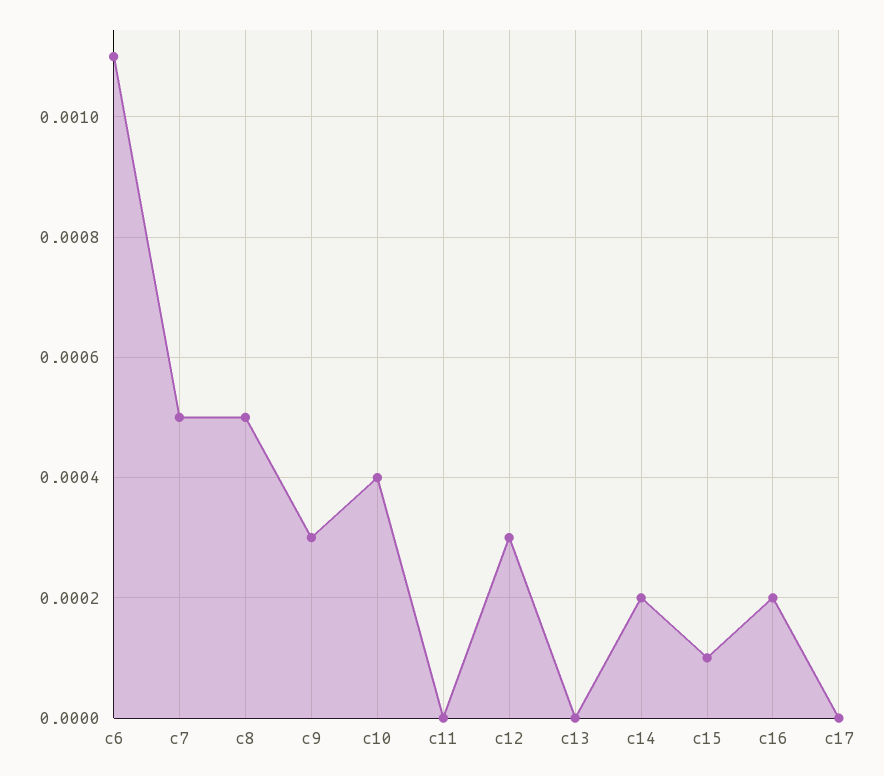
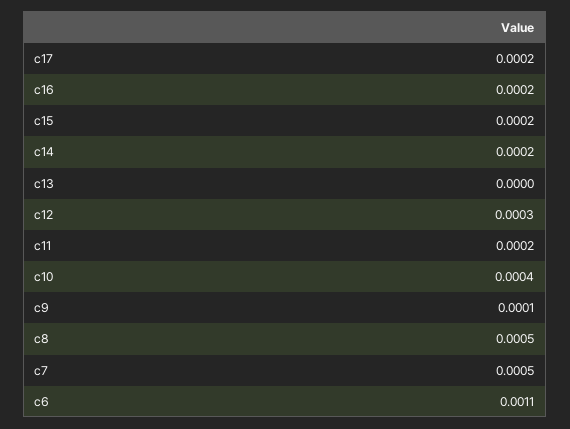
c9: 0.0003 -> 0.0001
c11: 0 -> 0.0002
c15: 0.0001 -> 0.0002
c17: 0 -> 0.0002

